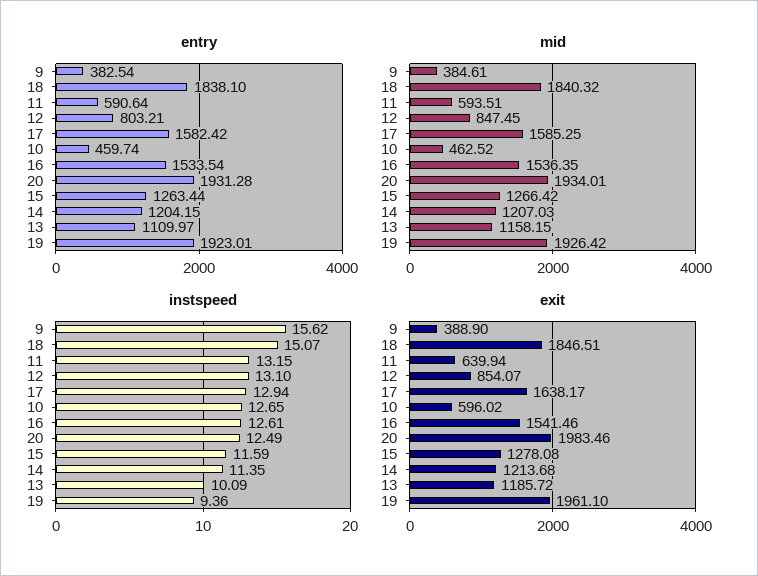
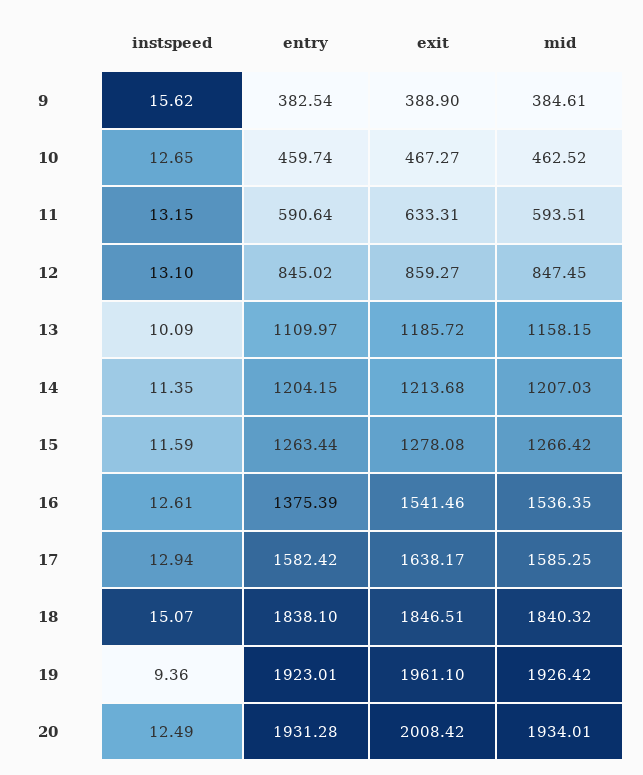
entry, 12: 803.21 -> 845.02
entry, 16: 1533.54 -> 1375.39
exit, 11: 639.94 -> 633.31
exit, 12: 854.07 -> 859.27
exit, 10: 596.02 -> 467.27
exit, 20: 1983.46 -> 2008.42

